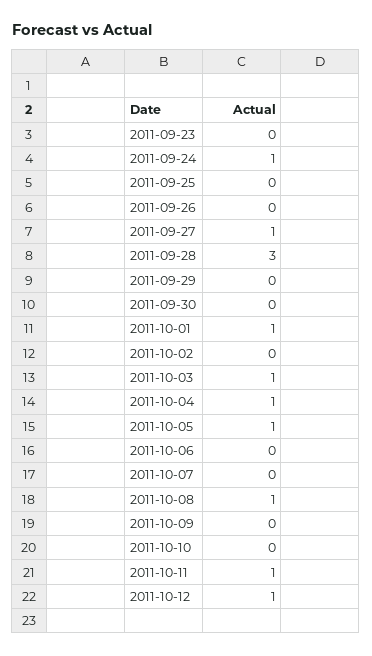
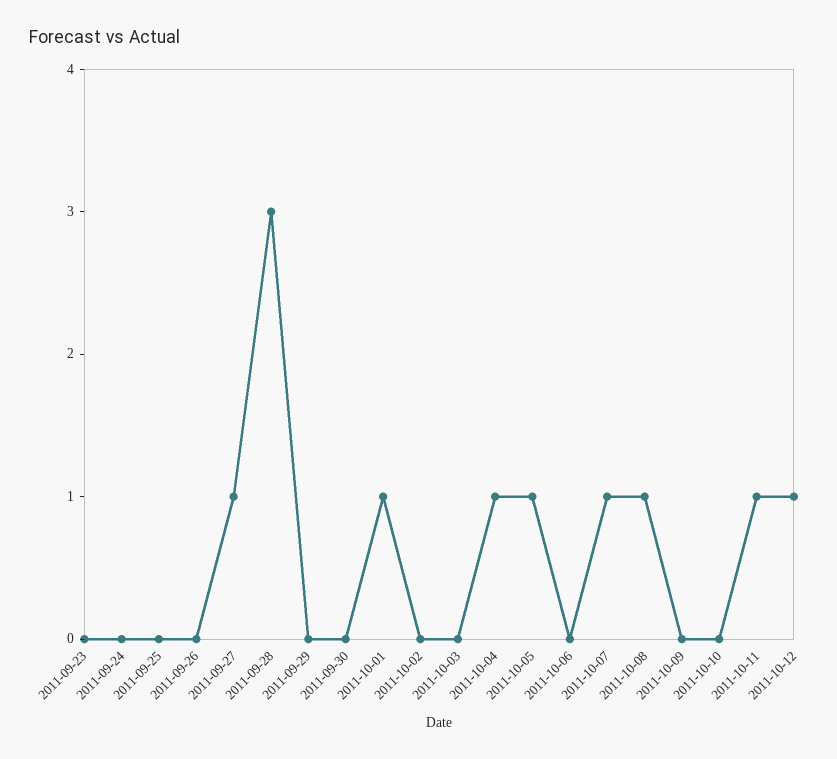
2011-09-24: 1 -> 0
2011-10-03: 1 -> 0
2011-10-07: 0 -> 1

